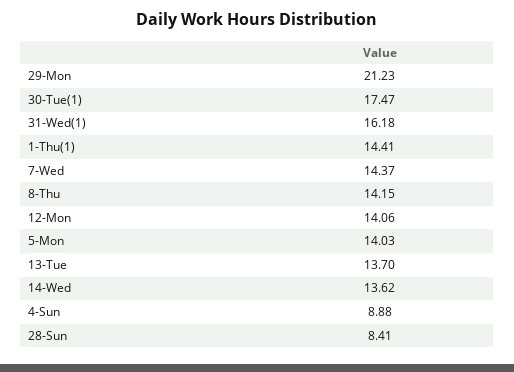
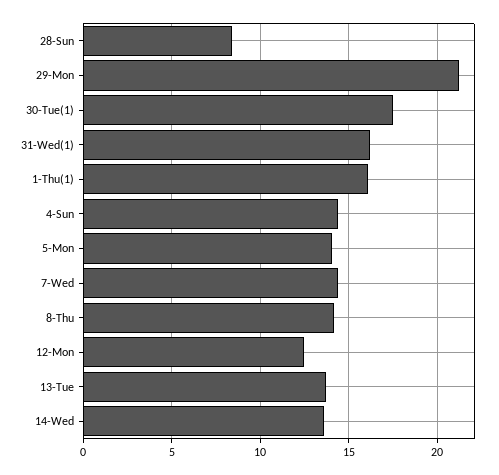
1-Thu(1): 14.41 -> 16
12-Mon: 14.06 -> 12.5
4-Sun: 8.88 -> 14.5

